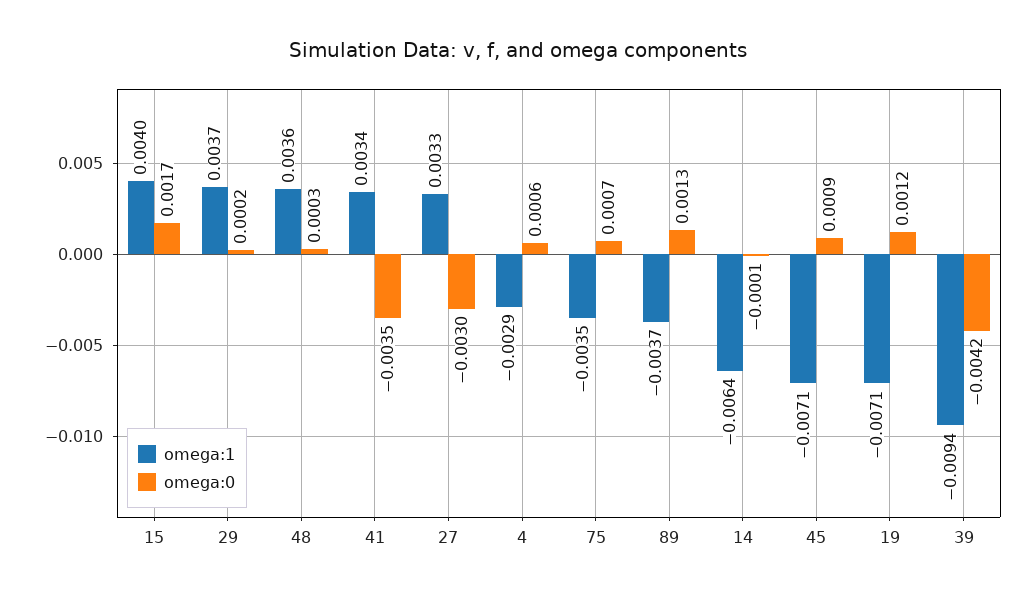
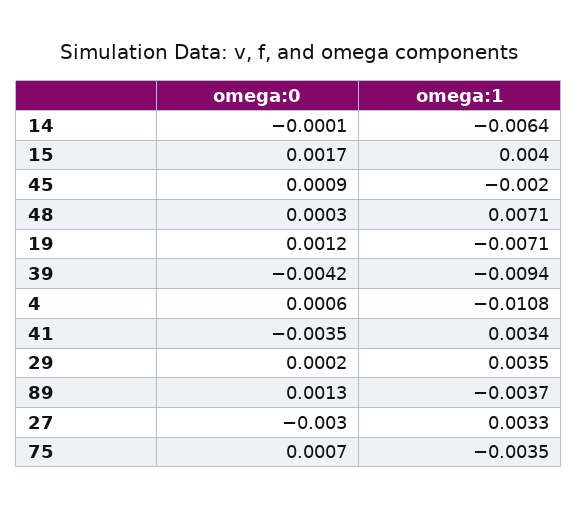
omega:1, 29: 0.0037 -> 0.0035
omega:1, 48: 0.0036 -> 0.0071
omega:1, 4: -0.0029 -> -0.0108
omega:1, 45: -0.0071 -> -0.002

